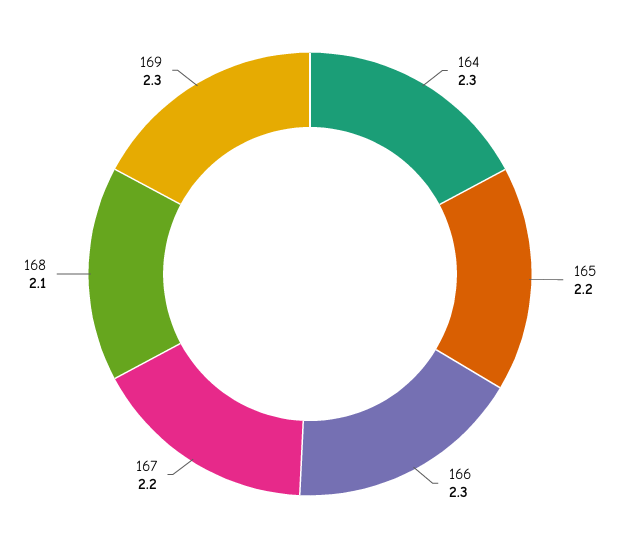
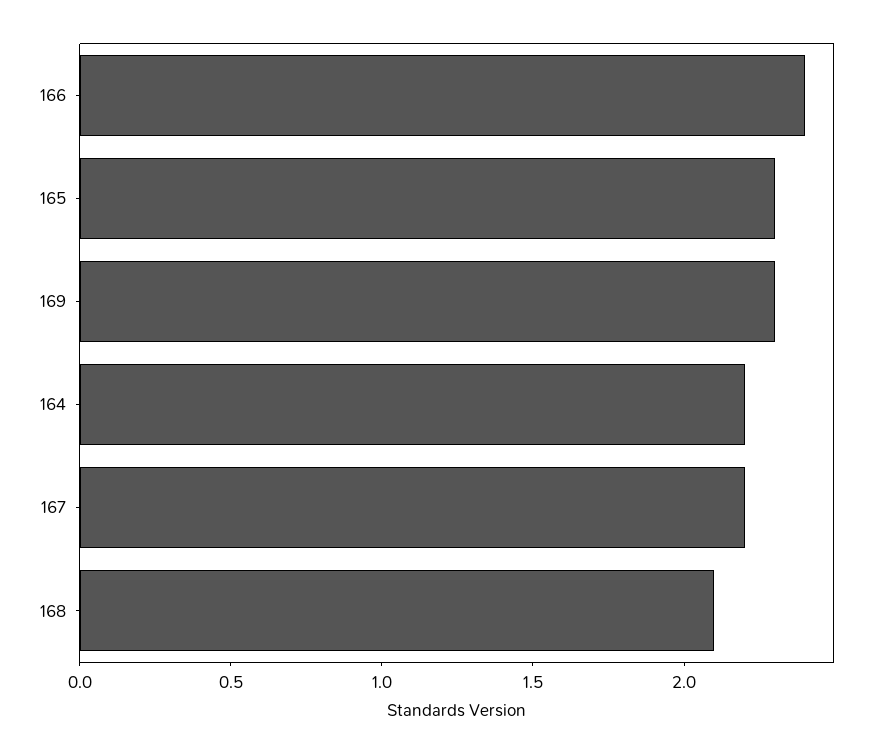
164: 2.3 -> 2.2
165: 2.2 -> 2.3
166: 2.3 -> 2.4

